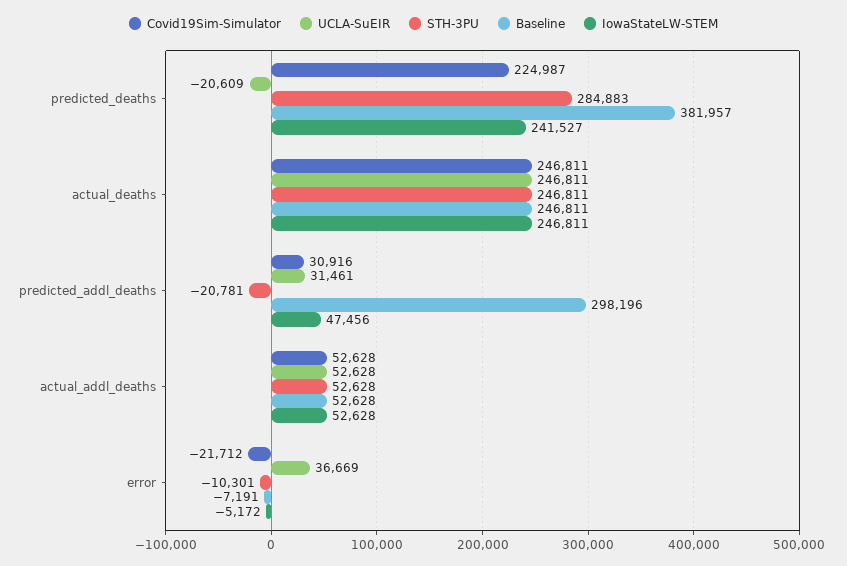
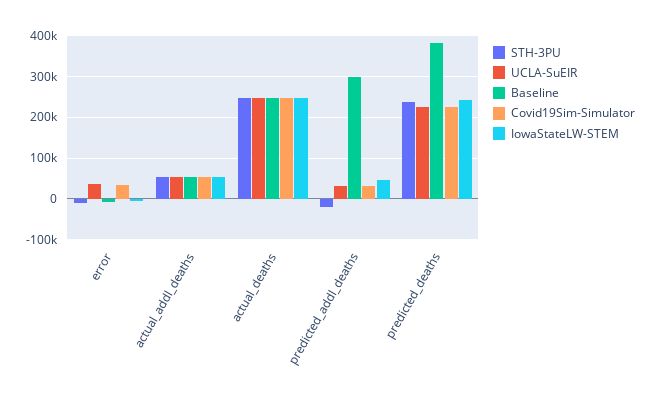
UCLA-SuEIR, predicted_deaths: -20609 -> 220000
STH-3PU, predicted_deaths: 284883 -> 240000
Covid19Sim-Simulator, error: -21712 -> 40000

